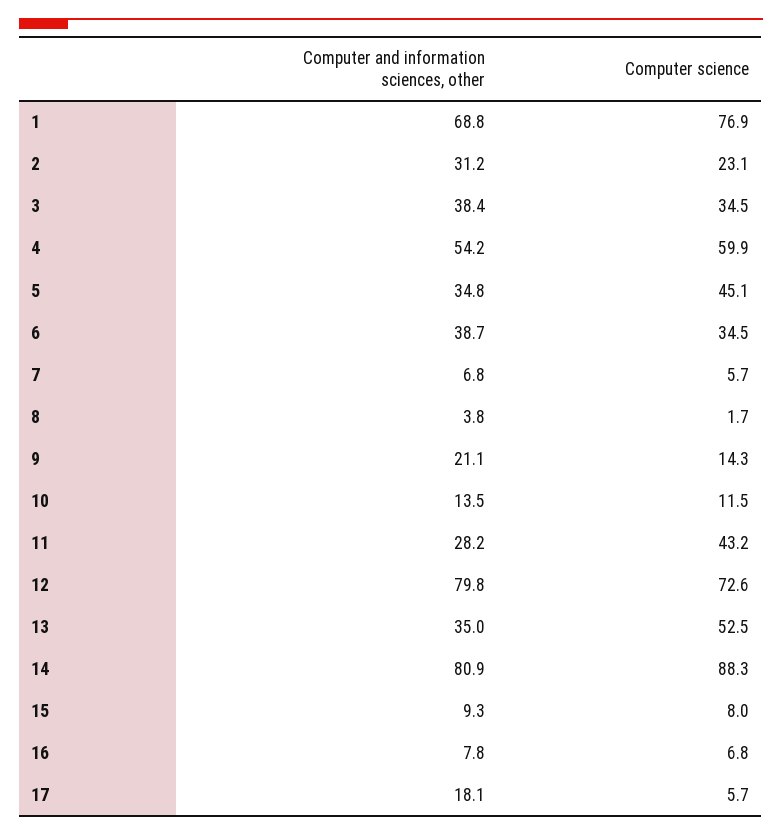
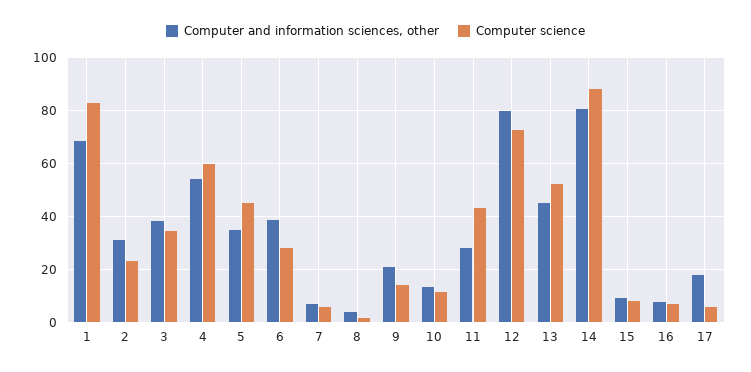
Computer science, 1: 76.9 -> 82.5
Computer science, 6: 34.5 -> 27.5
Computer and information sciences, other, 13: 35 -> 45

